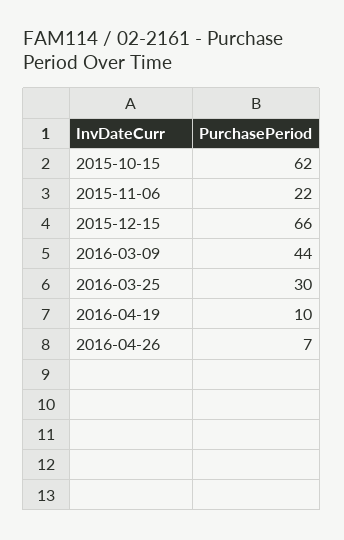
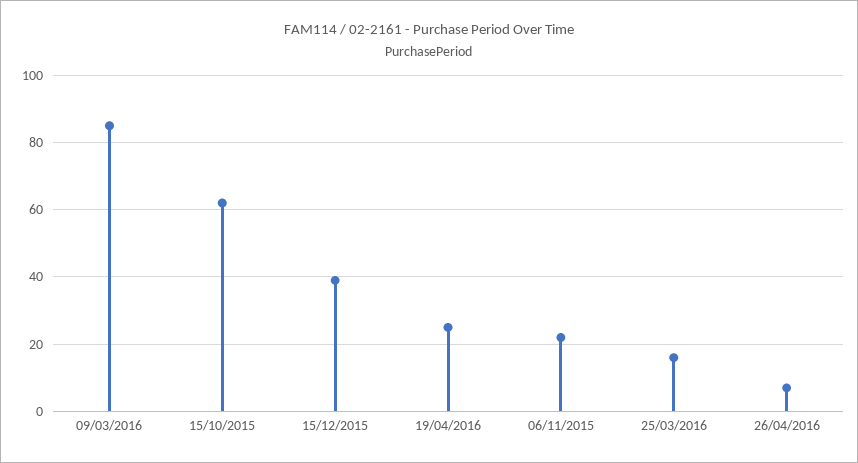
2015-12-15: 66 -> 40
2016-03-09: 44 -> 85
2016-03-25: 30 -> 15
2016-04-19: 10 -> 25

